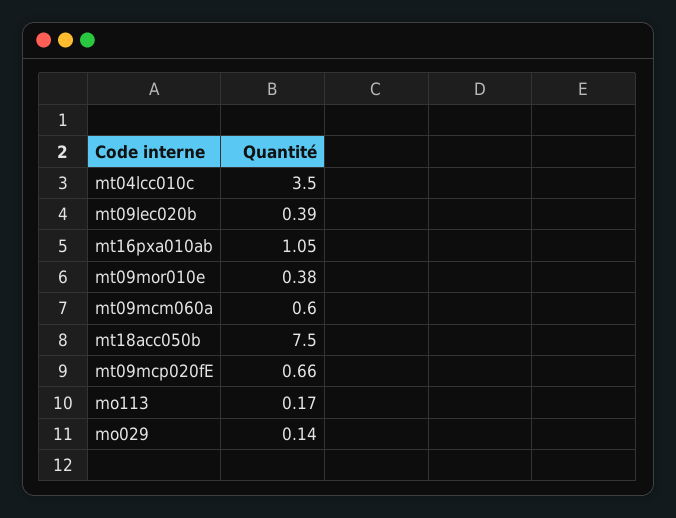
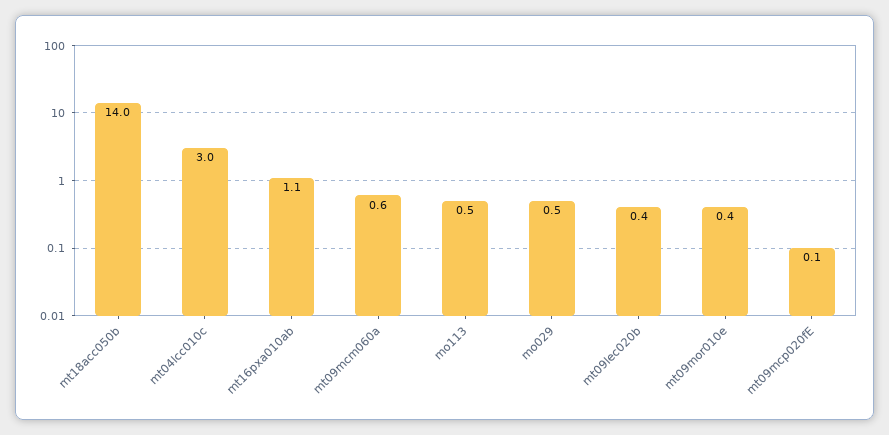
mt04lcc010c: 3.5 -> 3
mt18acc050b: 7.5 -> 14
mt09mcp020fE: 0.66 -> 0.1
mo113: 0.17 -> 0.5
mo029: 0.14 -> 0.5

